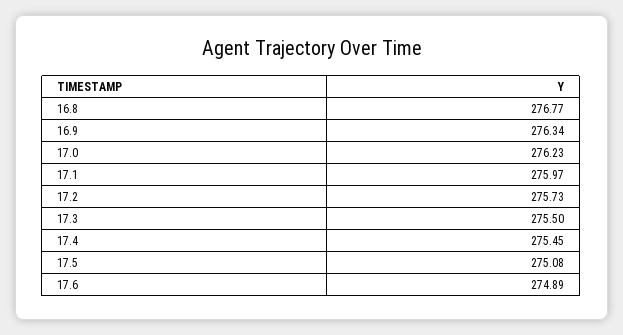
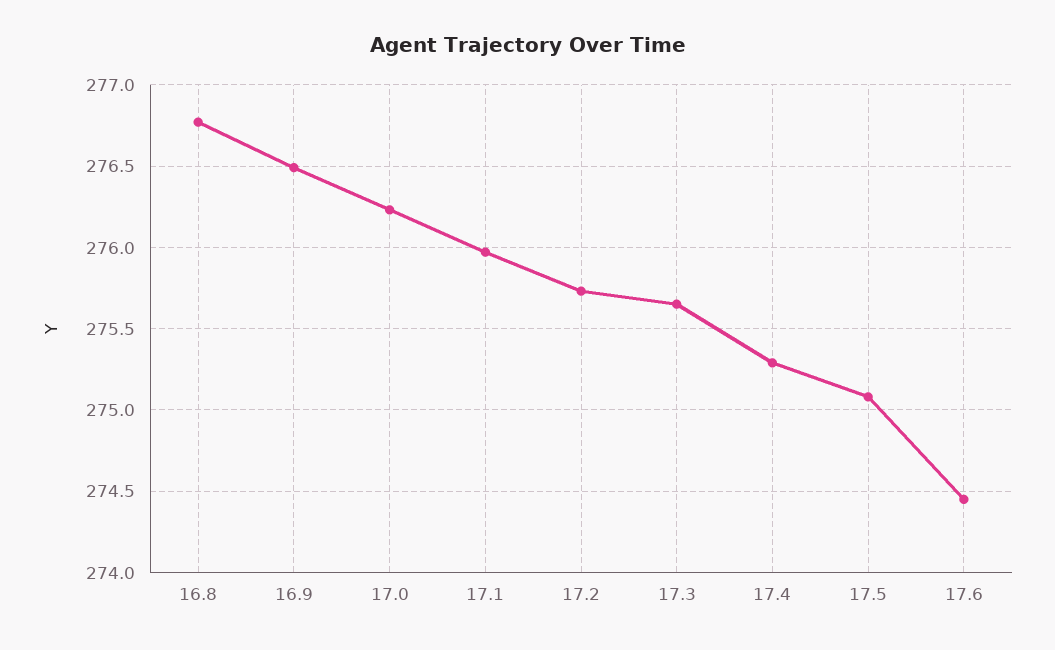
16.9: 276.34 -> 276.5
17.3: 275.5 -> 275.65
17.4: 275.45 -> 275.3
17.6: 274.89 -> 274.45

